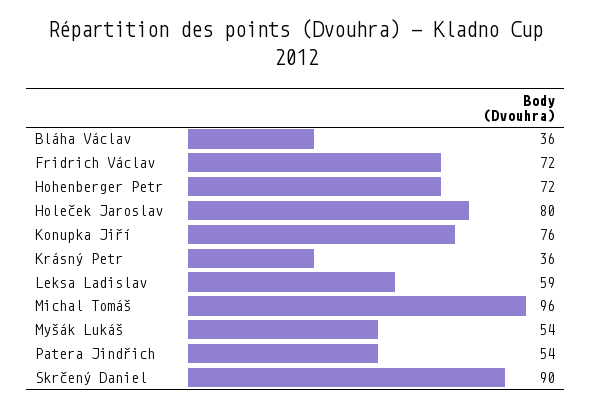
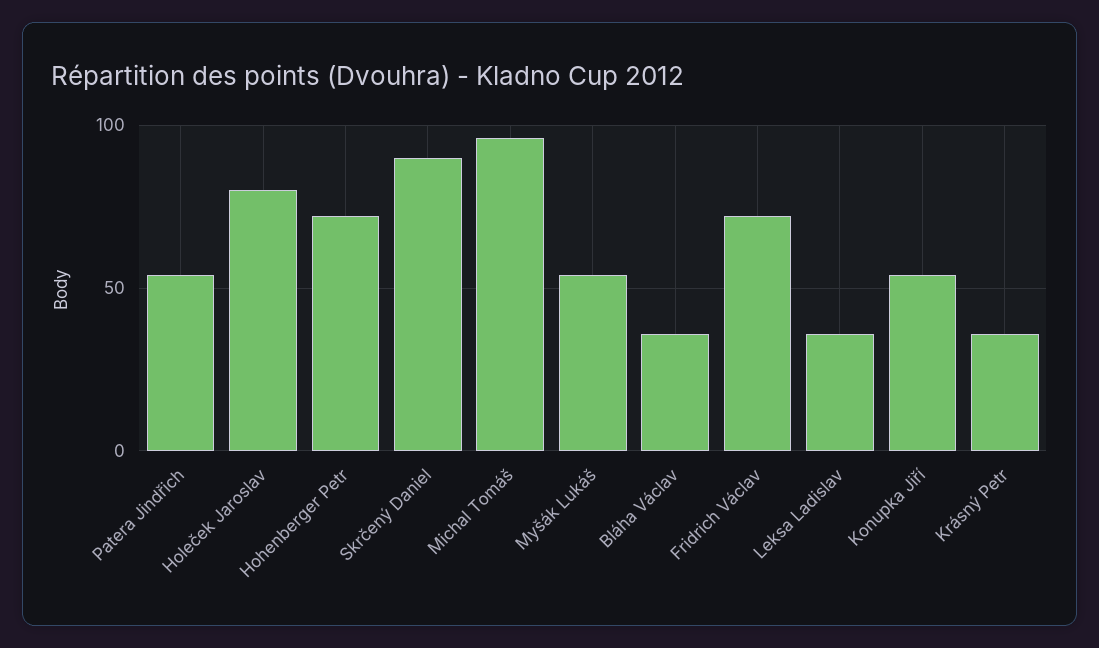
Konupka Jiří: 76 -> 55
Leksa Ladislav: 59 -> 35

